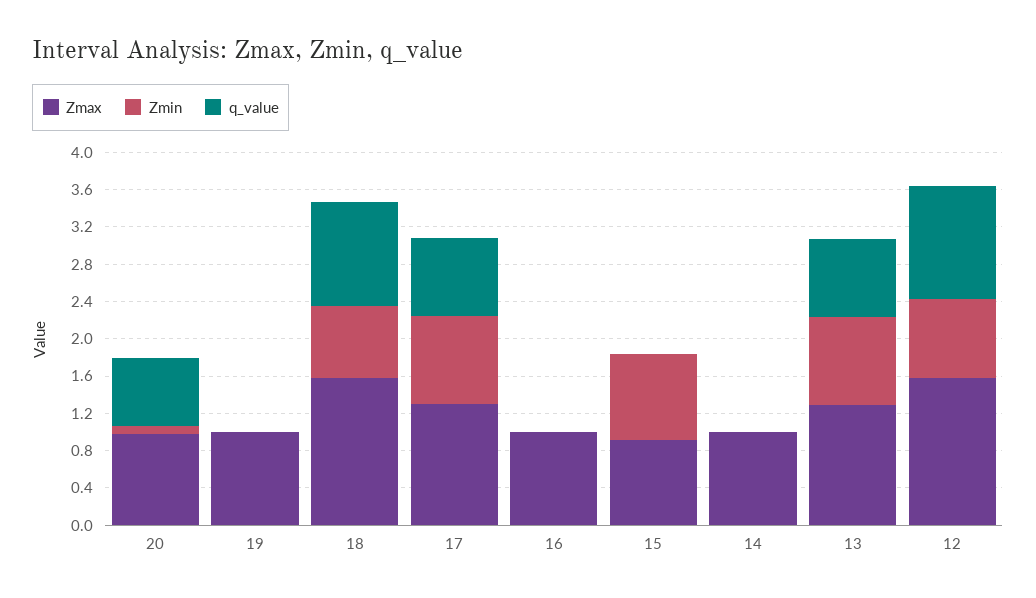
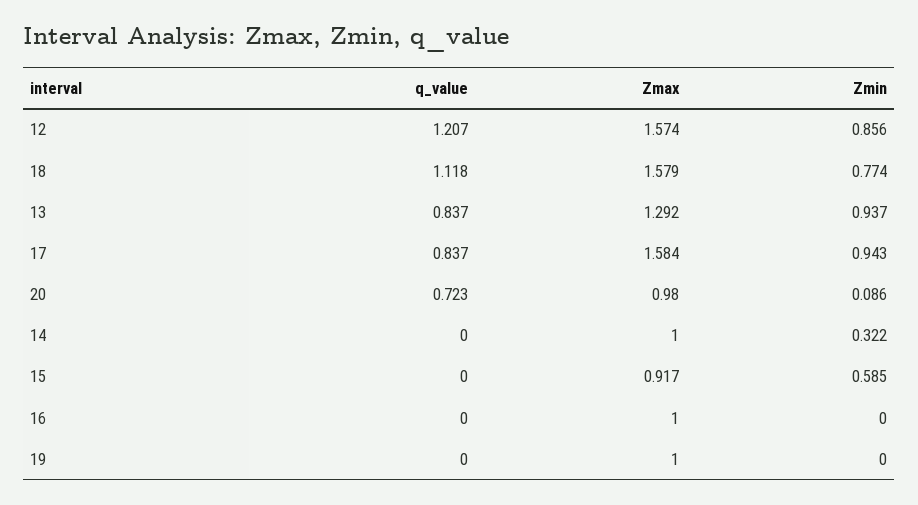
Zmax, 17: 1.3 -> 1.584
Zmin, 15: 0.9 -> 0.585
Zmin, 14: 0 -> 0.322

